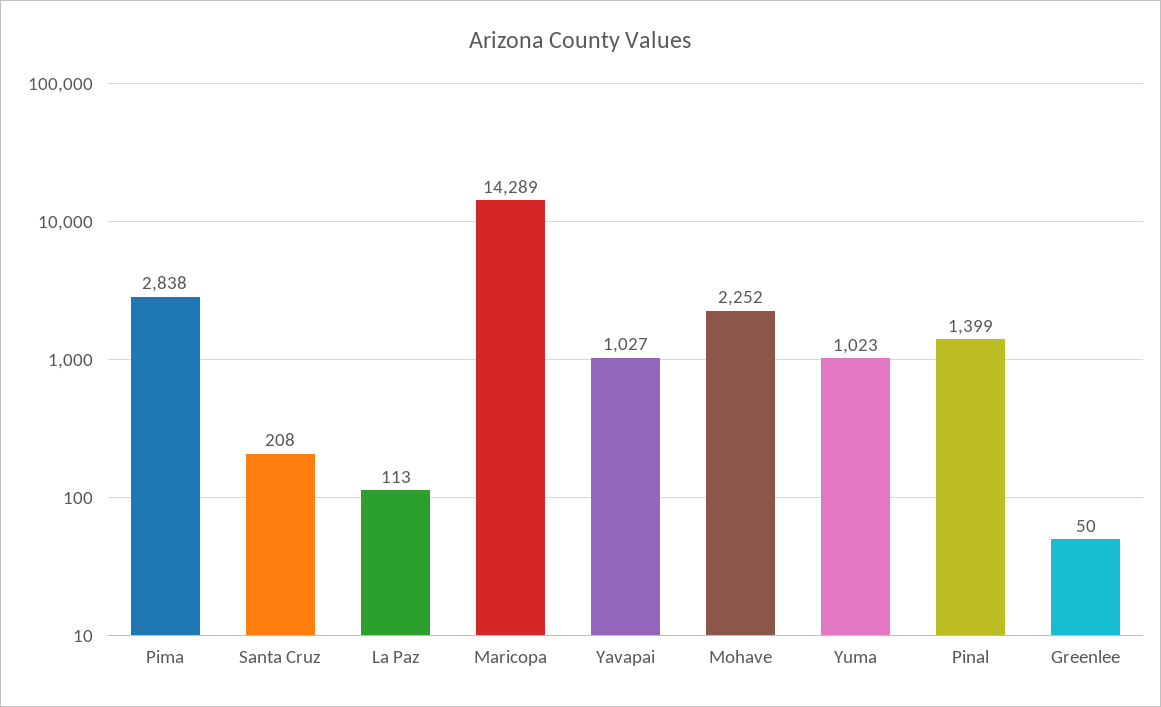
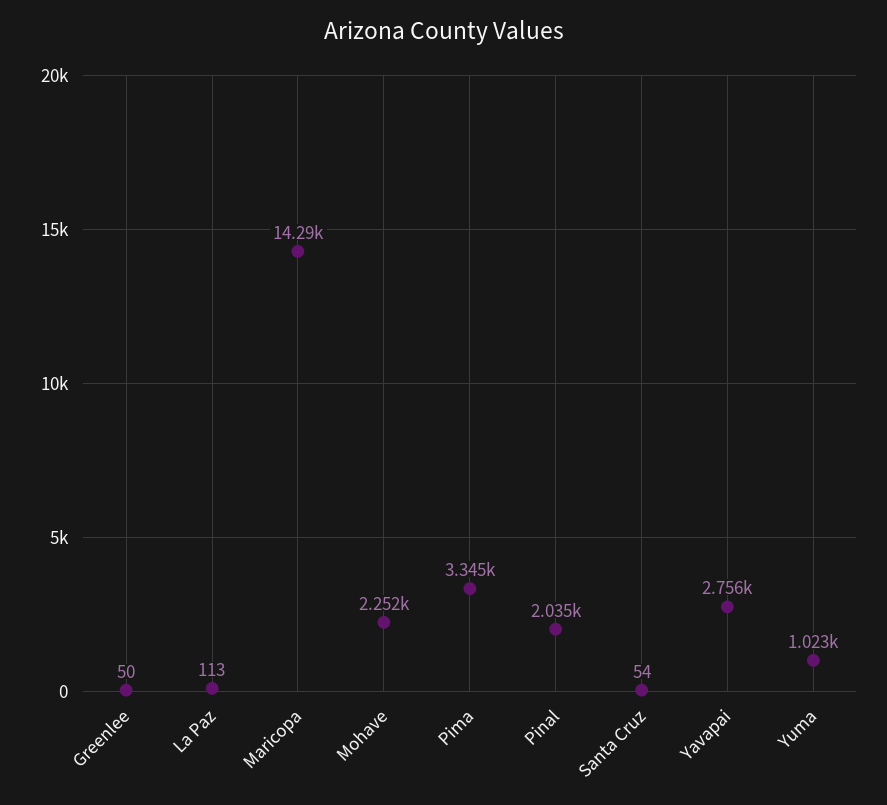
Pima: 2838 -> 3345
Santa Cruz: 208 -> 54
Maricopa: 14289 -> 14290
Yavapai: 1027 -> 2756
Pinal: 1399 -> 2035

